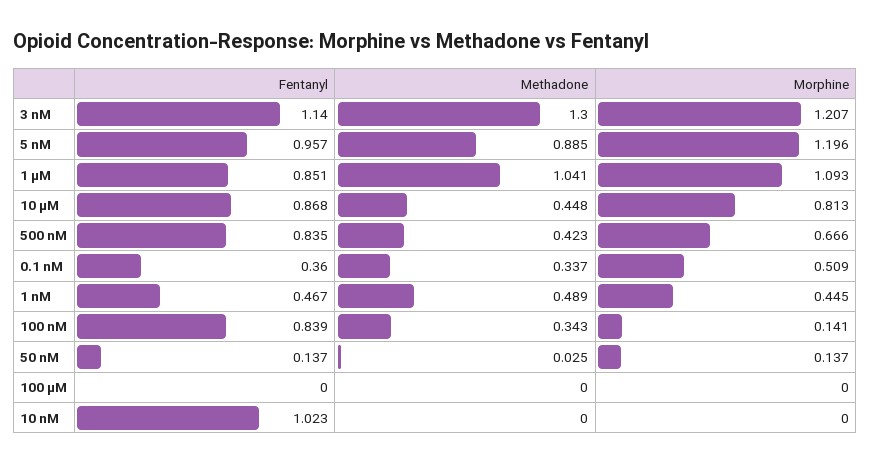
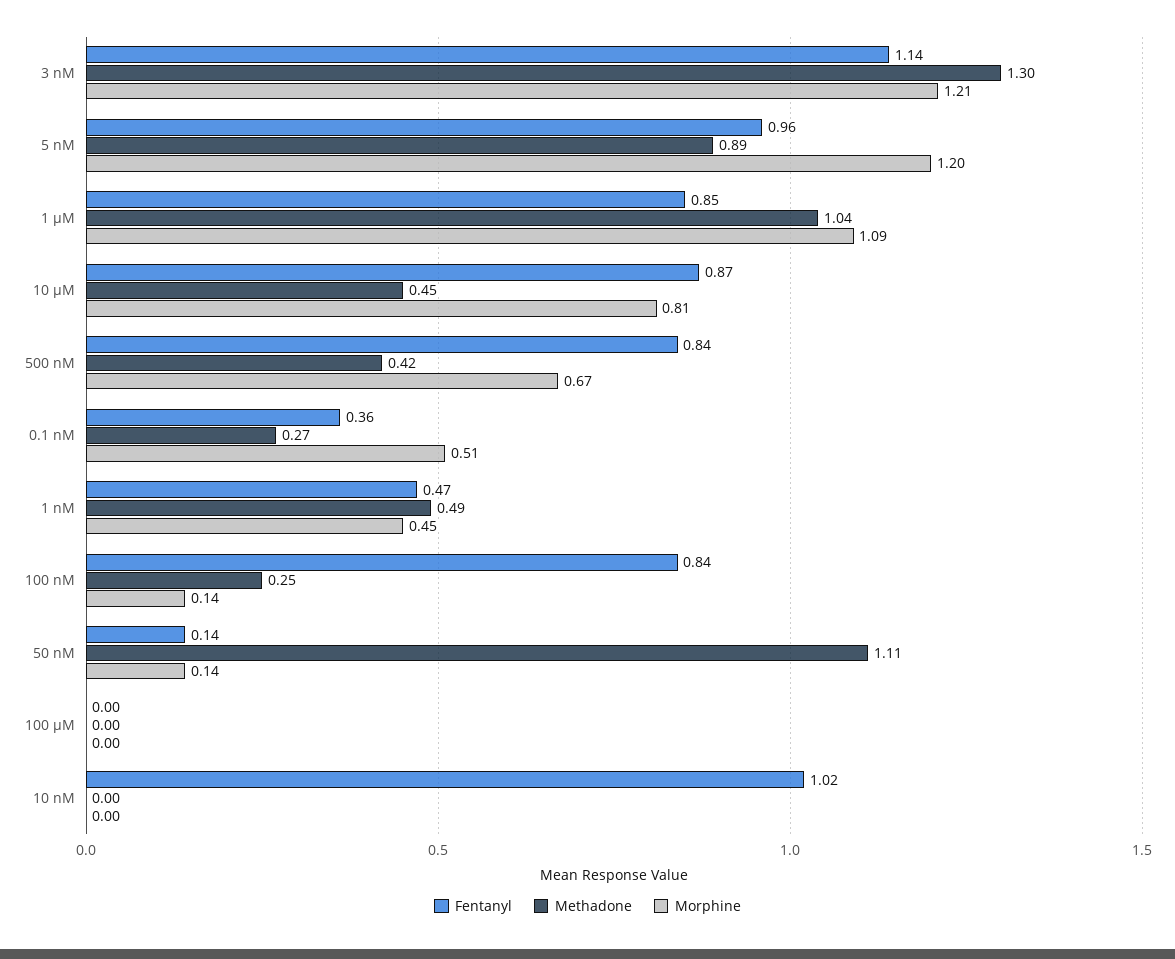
Methadone, 0.1 nM: 0.337 -> 0.27
Methadone, 100 nM: 0.343 -> 0.25
Methadone, 50 nM: 0.025 -> 1.11

